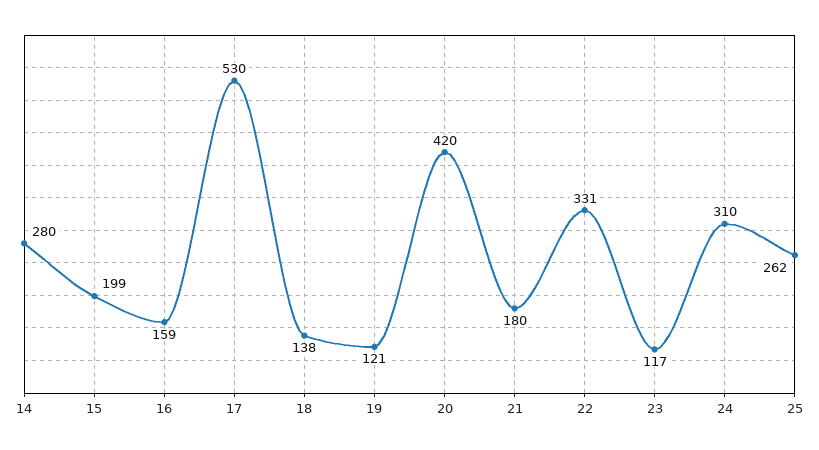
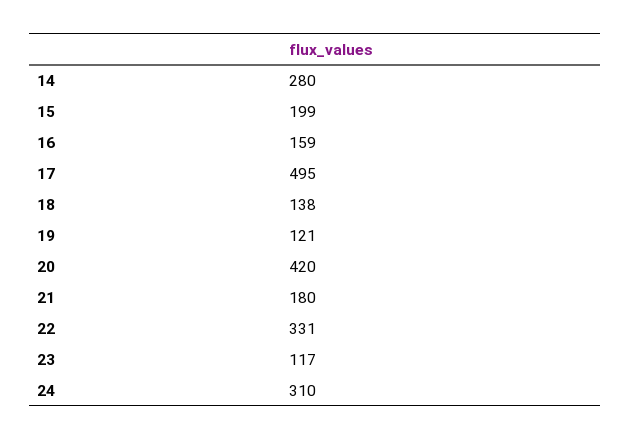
17: 530 -> 495
25: 262 -> none

